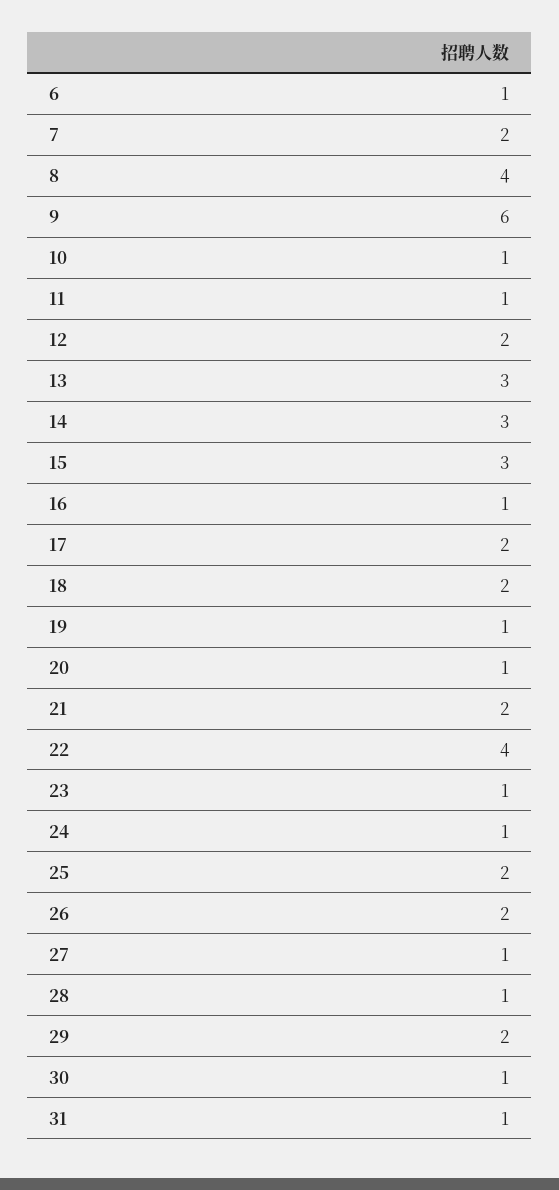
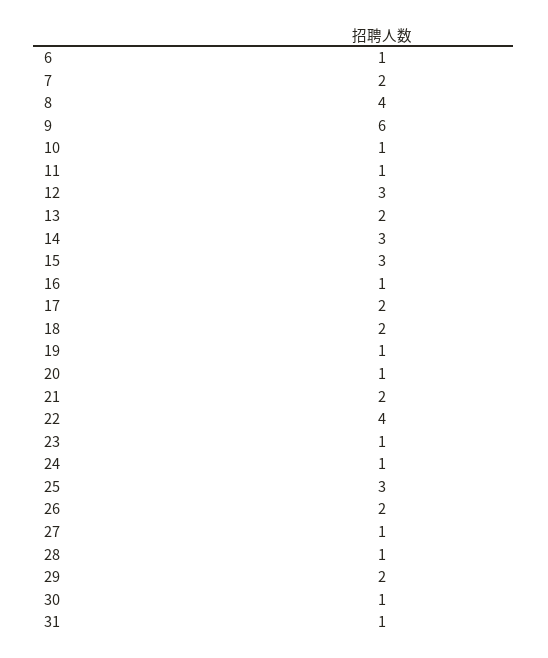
12: 2 -> 3
13: 3 -> 2
25: 2 -> 3

